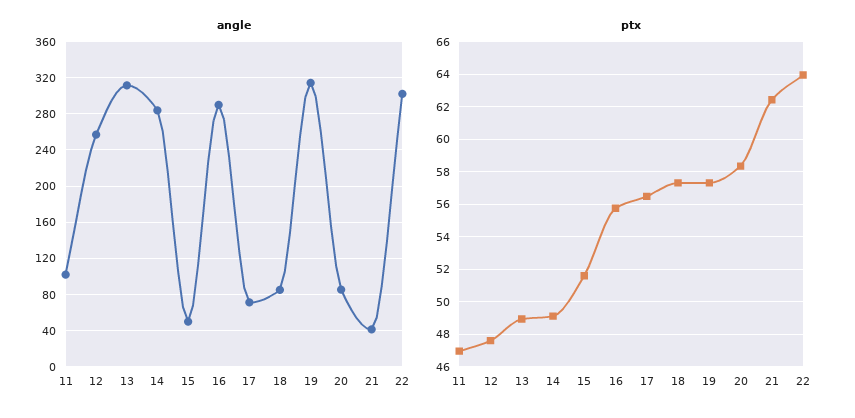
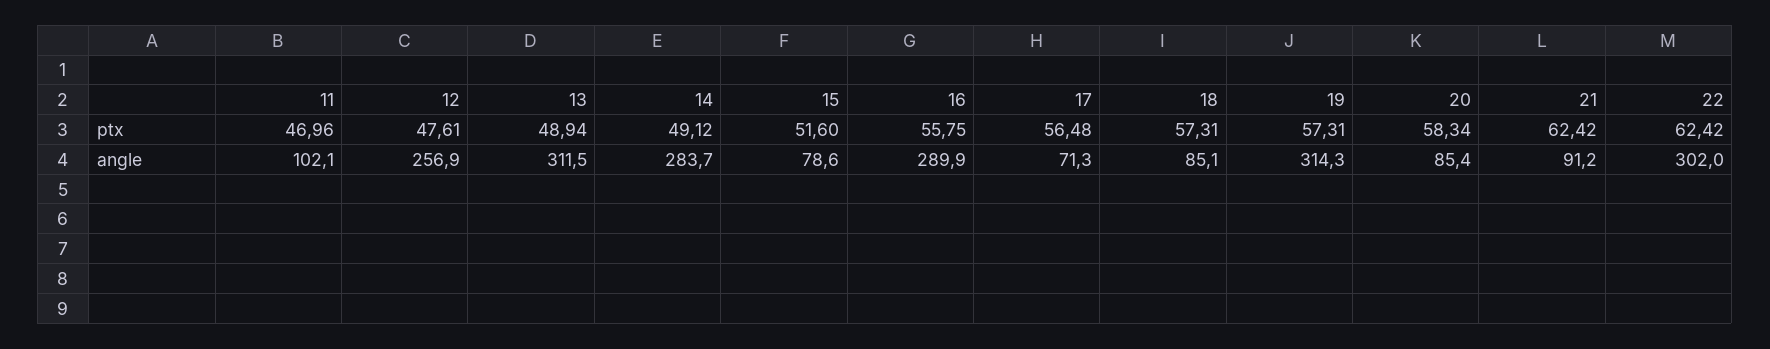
angle, 15: 50 -> 78.6
angle, 21: 40 -> 91.2
ptx, 22: 64 -> 62.42

